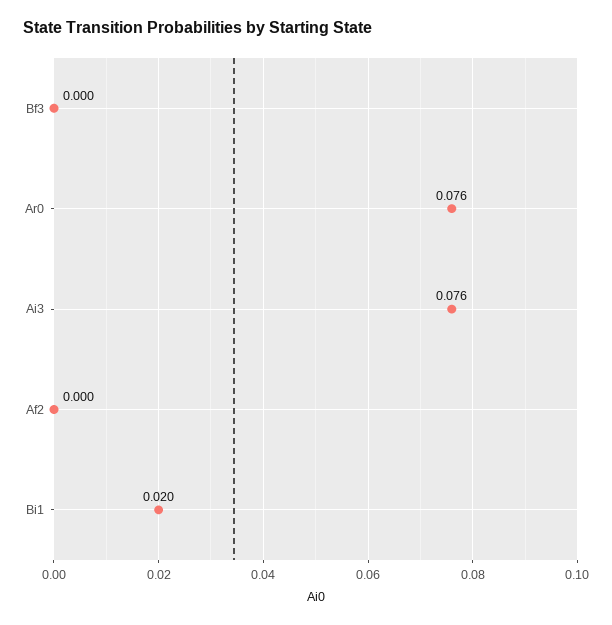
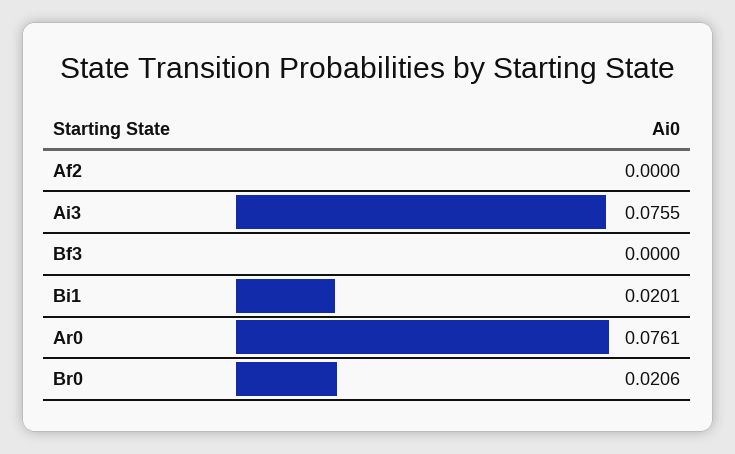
Br0: none -> 0.0206

